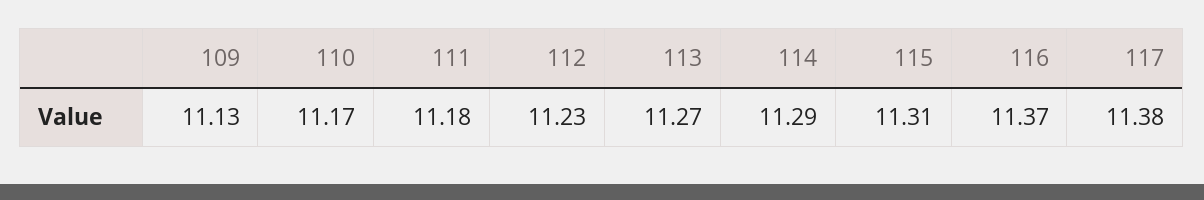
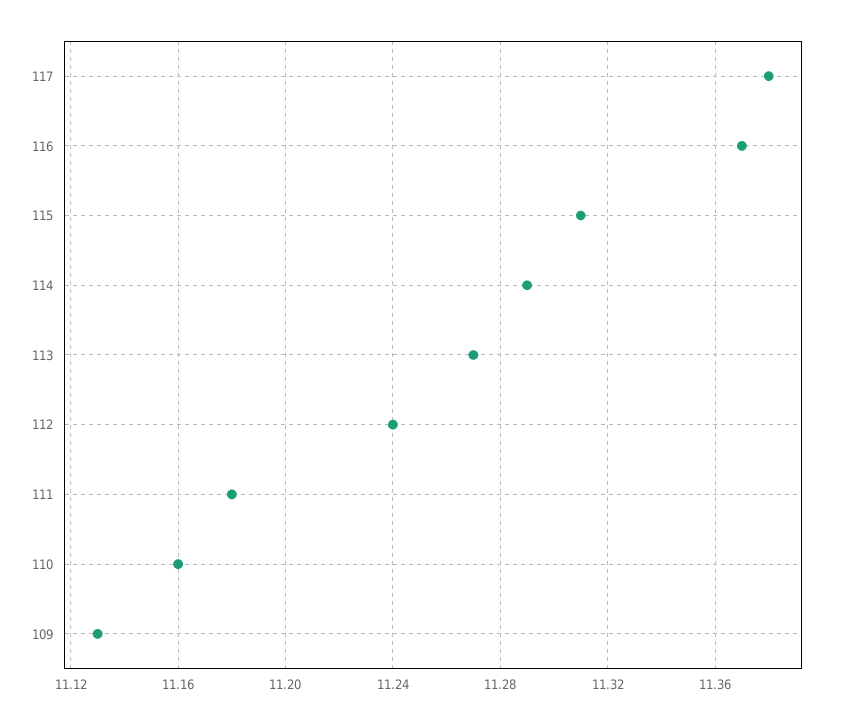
110: 11.17 -> 11.16
112: 11.23 -> 11.24

